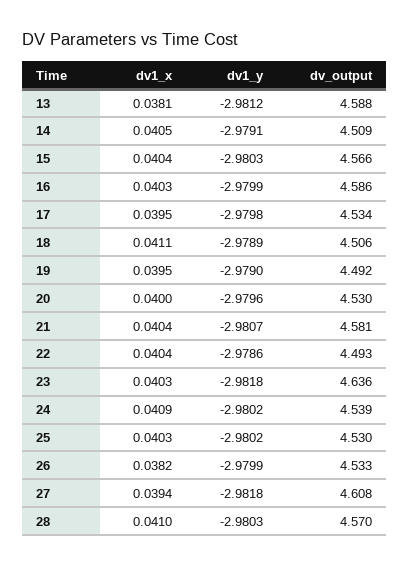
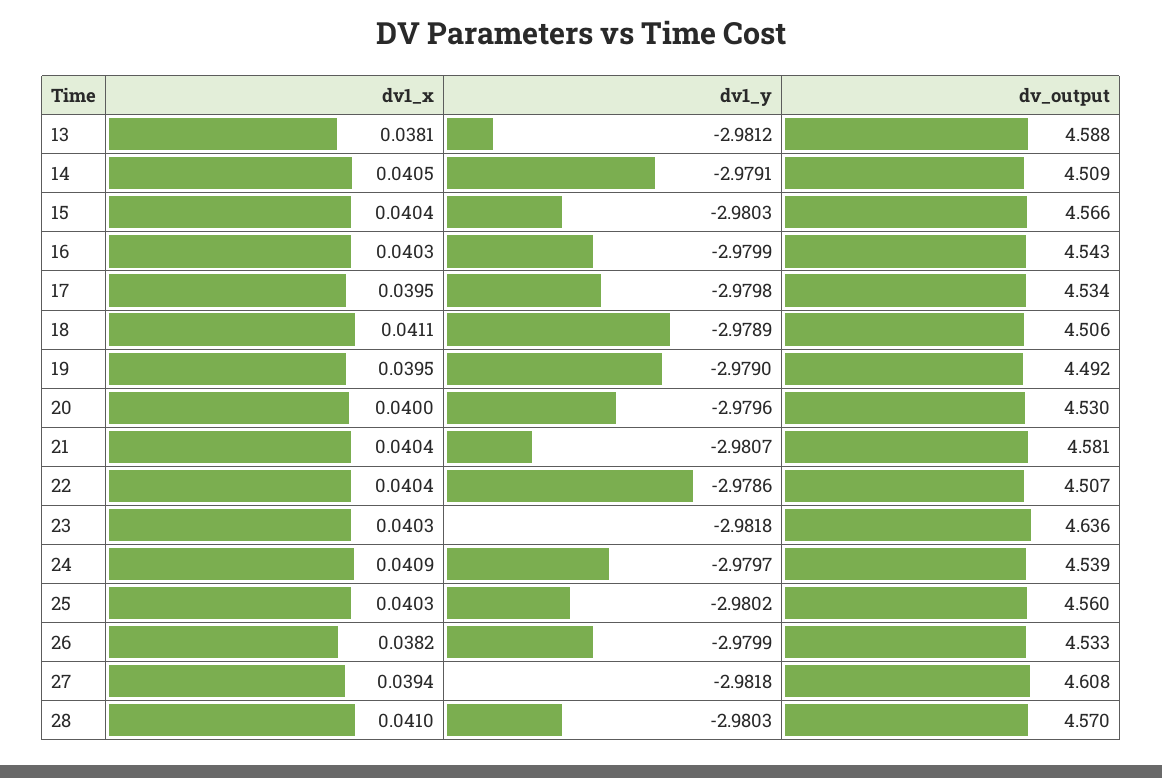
dv_output, 16: 4.586 -> 4.543
dv_output, 22: 4.493 -> 4.507
dv1_y, 24: -2.9802 -> -2.9797
dv_output, 25: 4.53 -> 4.56

